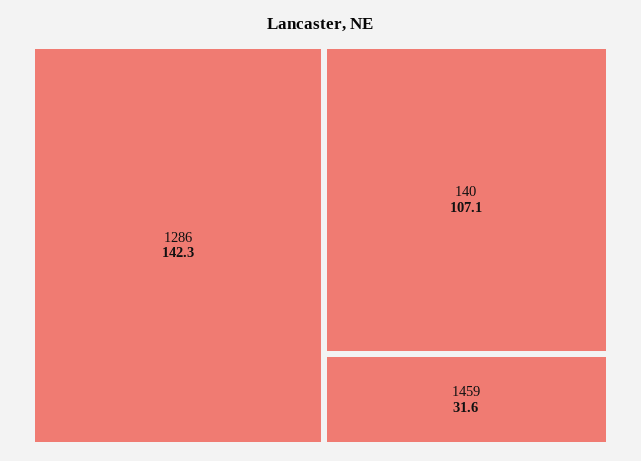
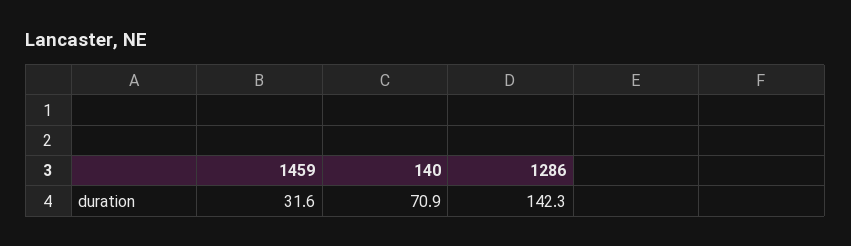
140: 107.1 -> 70.9

